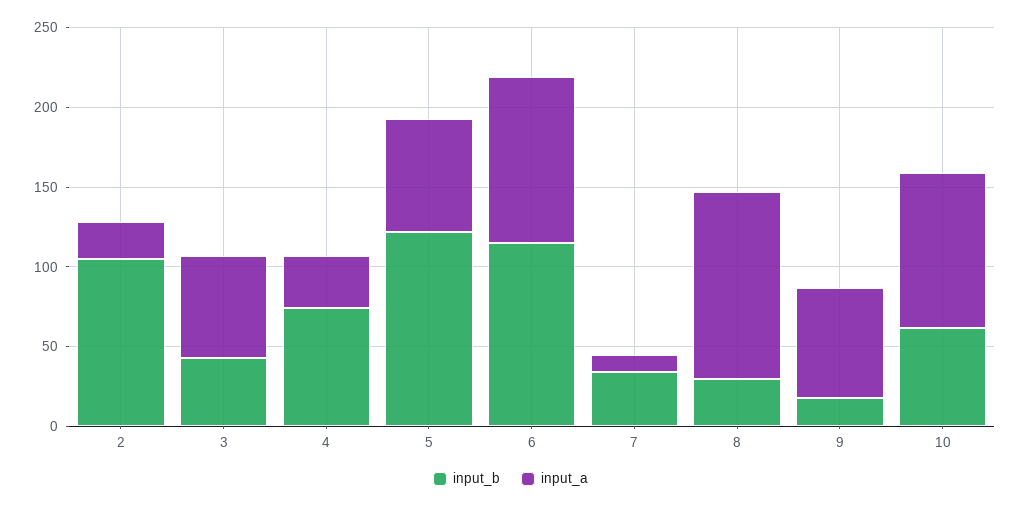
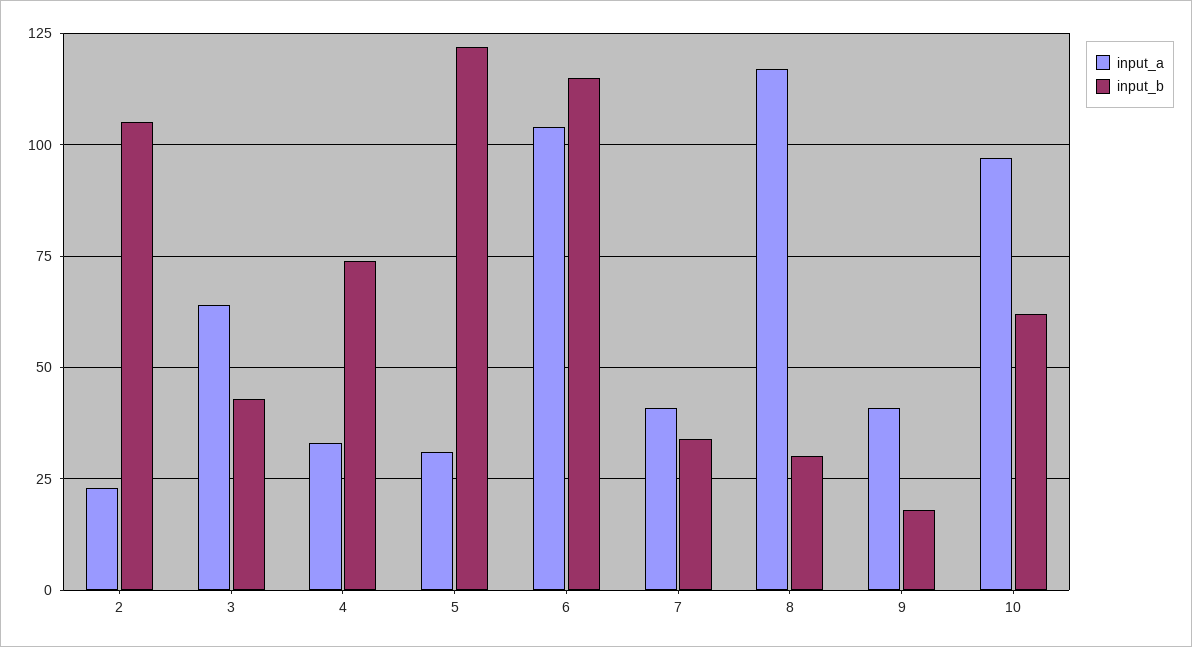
input_a, 5: 70 -> 30
input_a, 7: 10 -> 40
input_a, 9: 70 -> 40

